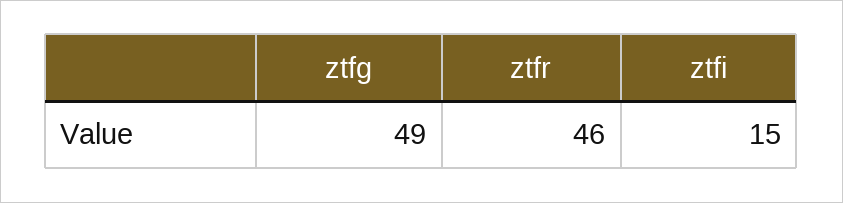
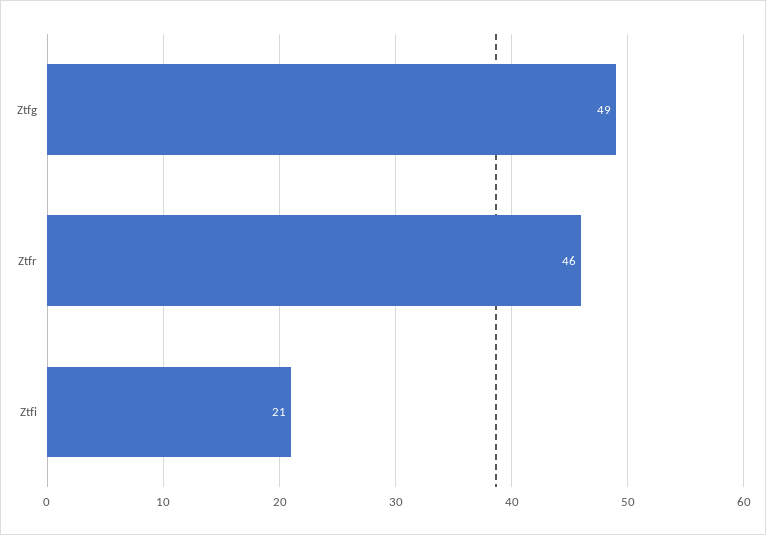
ztfi: 15 -> 21

